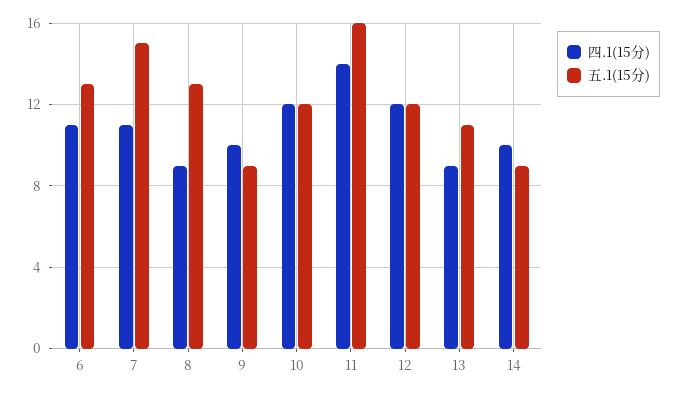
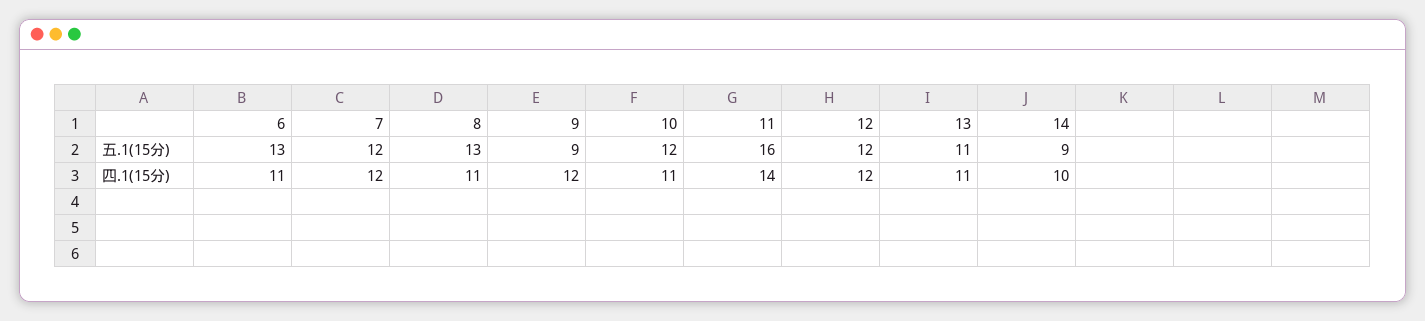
四.1(15分), 7: 11 -> 12
五.1(15分), 7: 15 -> 12
四.1(15分), 8: 9 -> 11
四.1(15分), 9: 10 -> 12
四.1(15分), 10: 12 -> 11
四.1(15分), 13: 9 -> 11

